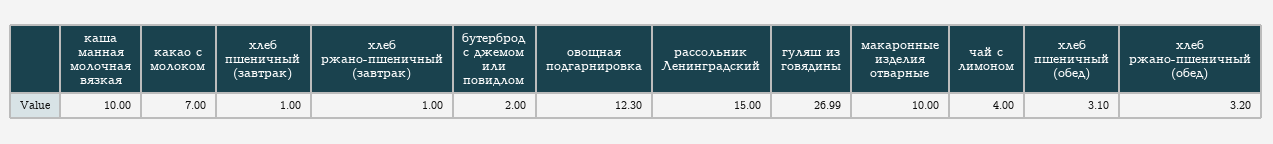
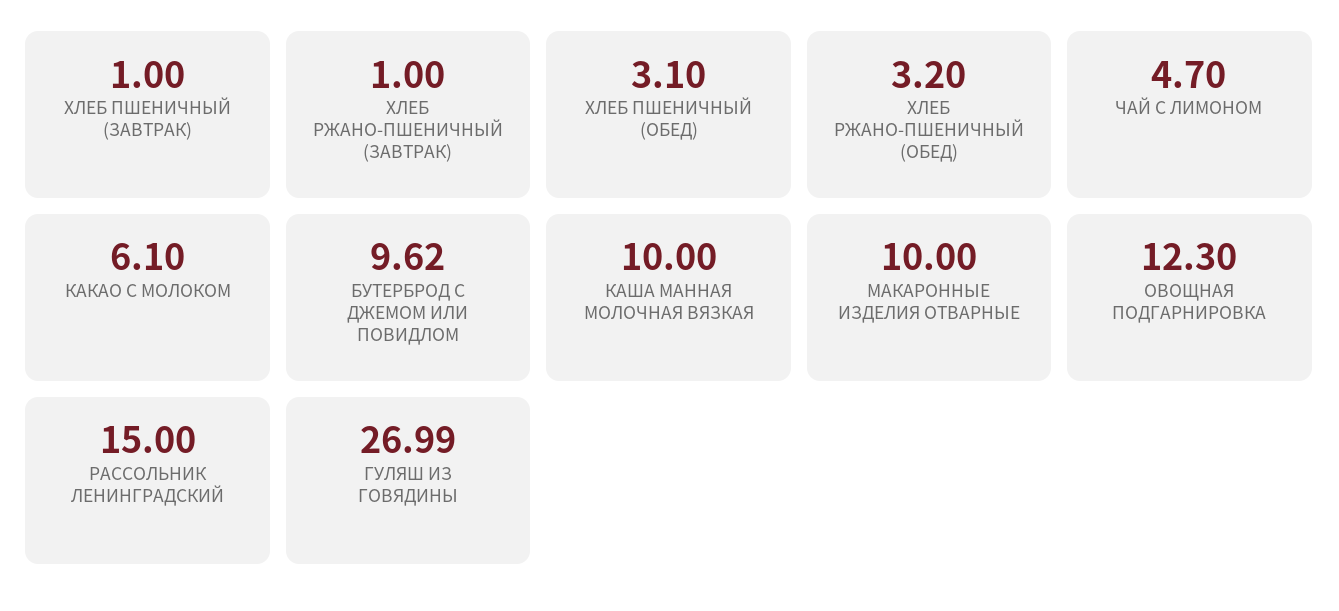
какао с молоком: 7 -> 6.1
бутерброд с джемом или повидлом: 2 -> 9.62
чай с лимоном: 4 -> 4.7

